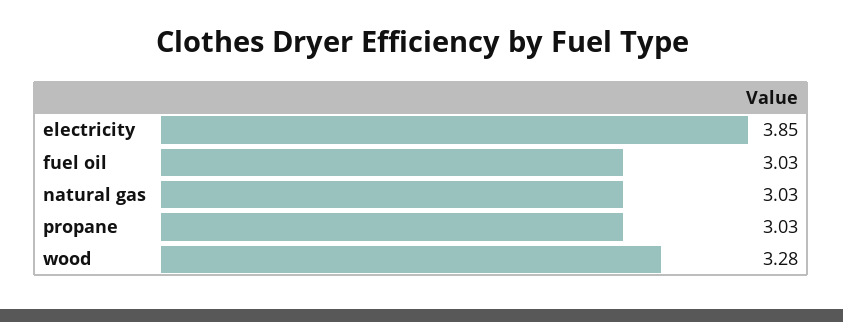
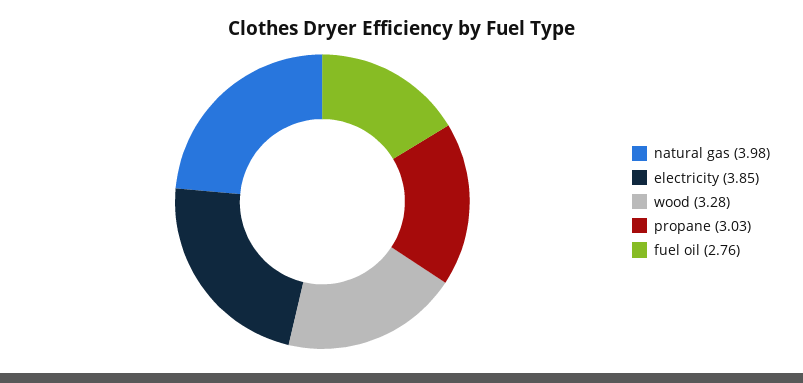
fuel oil: 3.03 -> 2.76
natural gas: 3.03 -> 3.98

